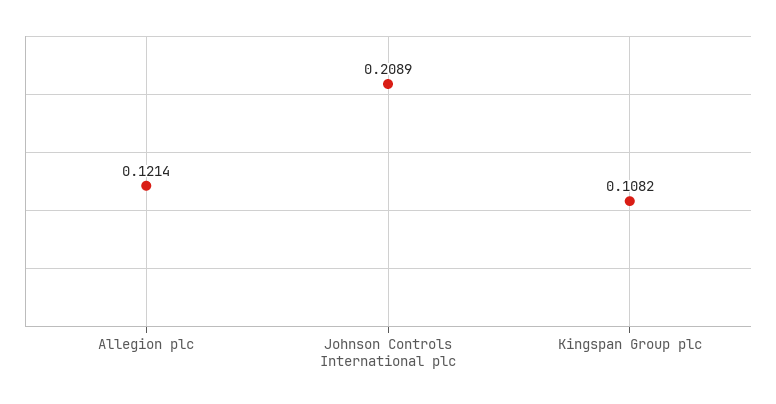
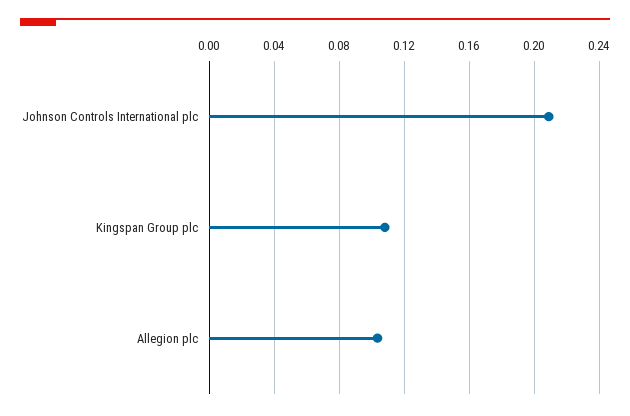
Allegion plc: 0.1214 -> 0.105

